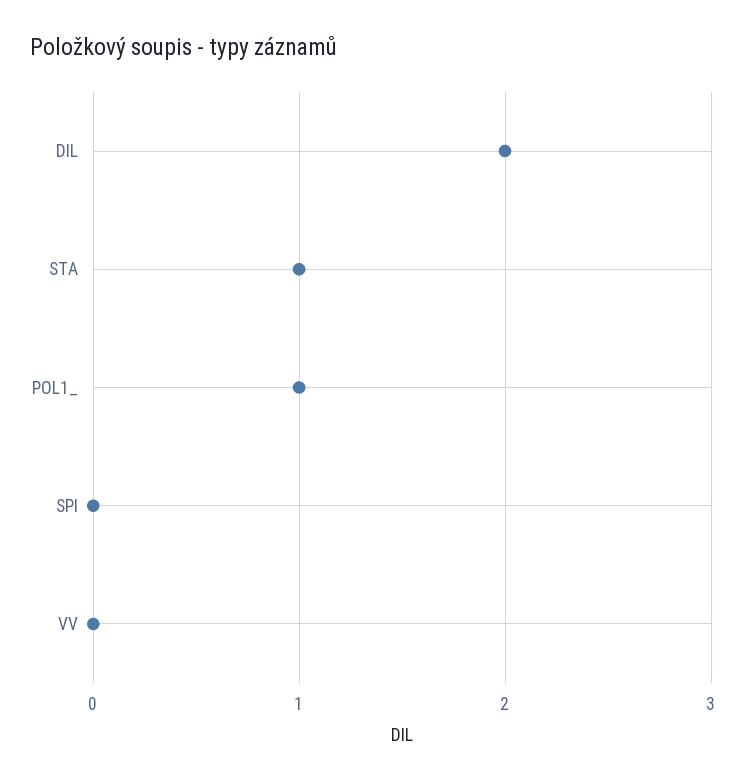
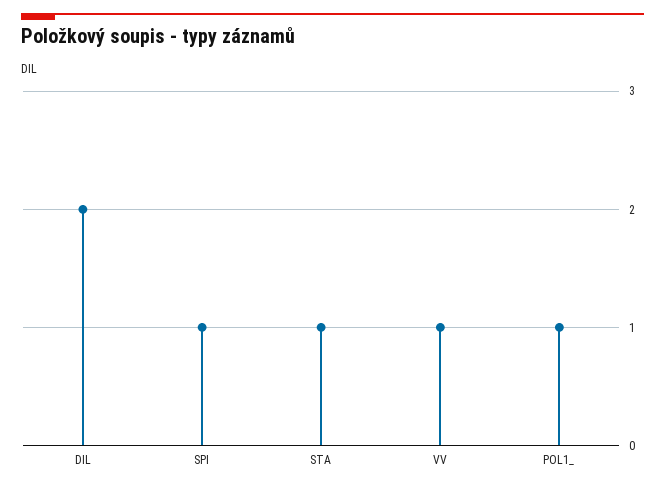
SPI: 0 -> 1
VV: 0 -> 1

